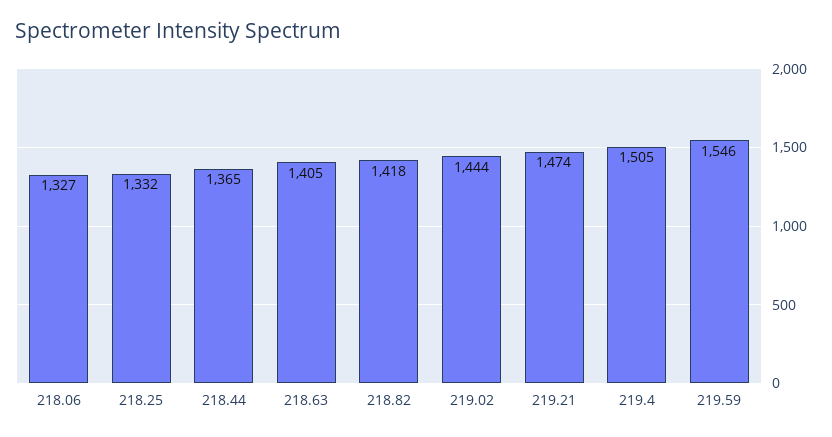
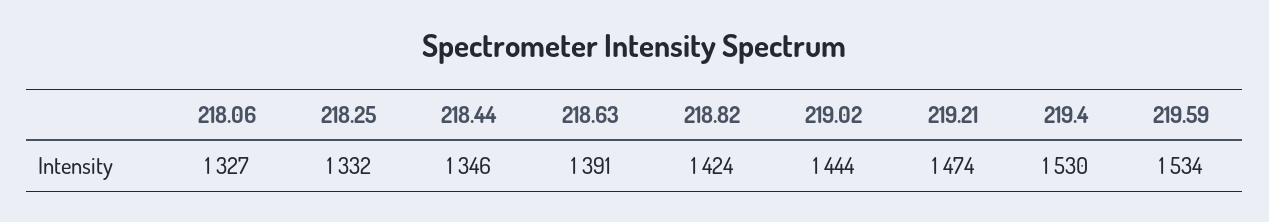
218.44: 1365 -> 1346
218.63: 1405 -> 1391
218.82: 1418 -> 1424
219.4: 1505 -> 1530
219.59: 1546 -> 1534

